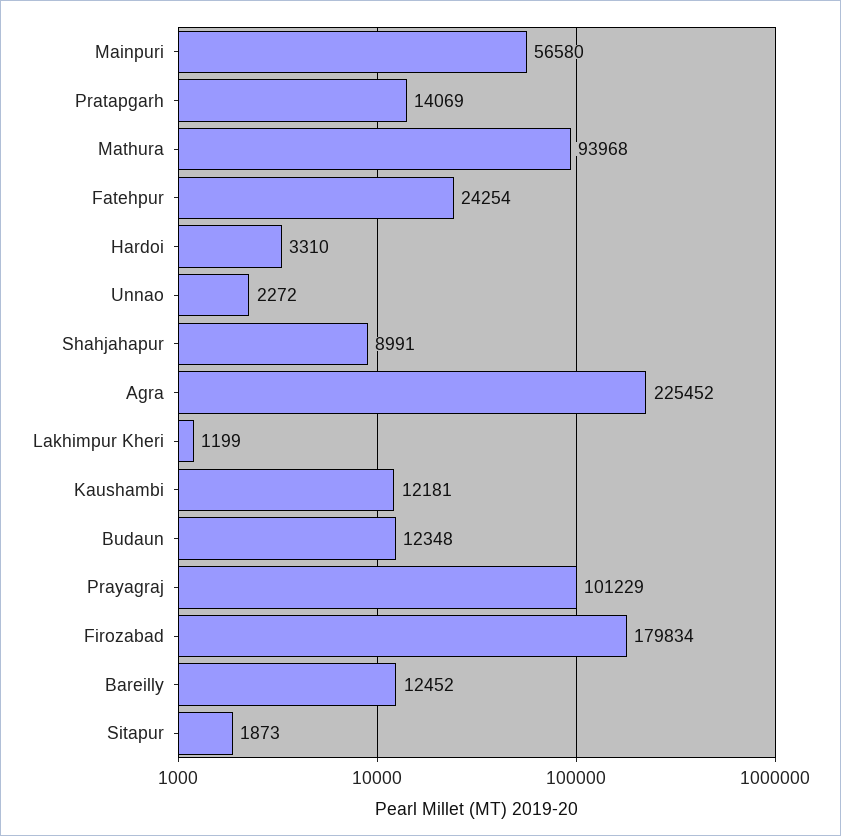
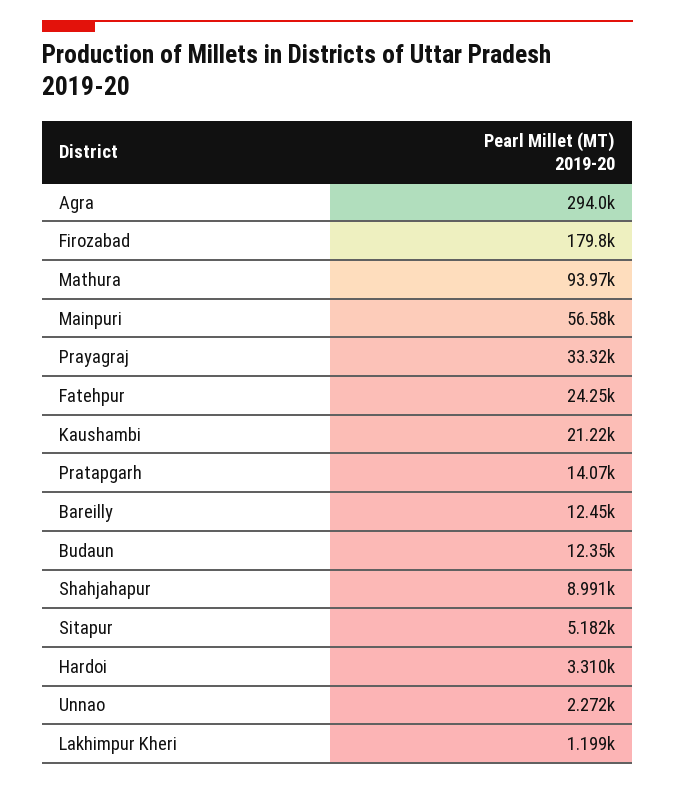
Agra: 225452 -> 294000
Kaushambi: 12181 -> 21220
Prayagraj: 101229 -> 33320
Sitapur: 1873 -> 5182

